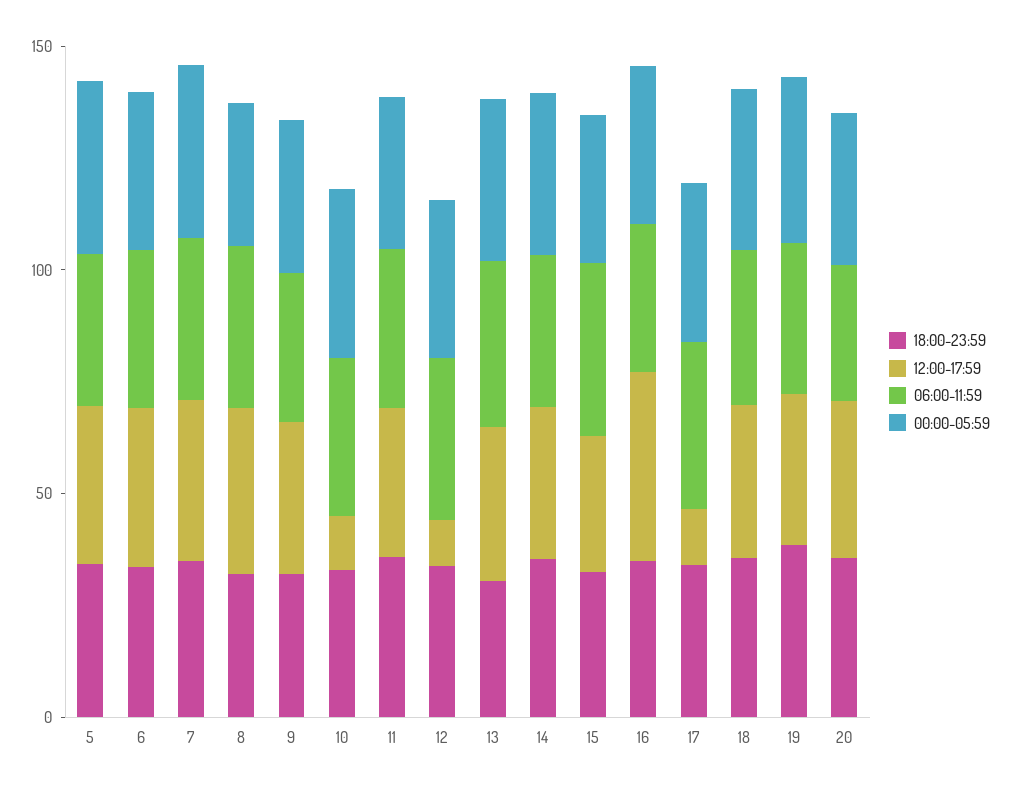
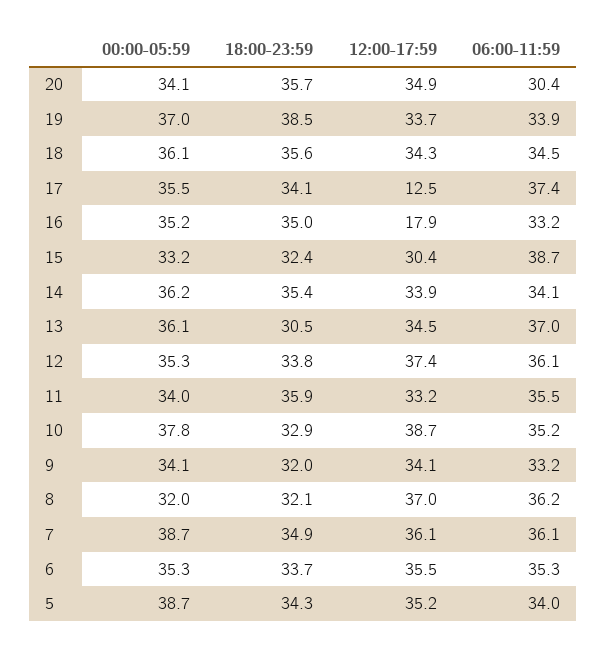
12:00-17:59, 10: 10 -> 38.7
12:00-17:59, 12: 10 -> 37.4
12:00-17:59, 16: 40 -> 17.9

